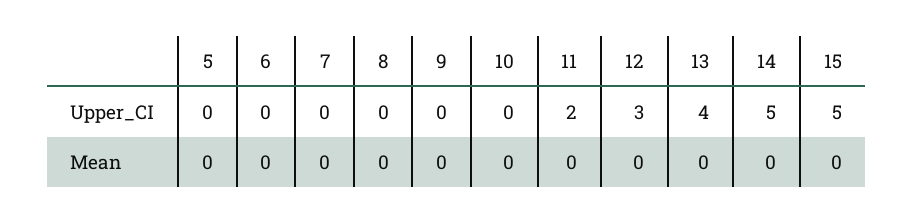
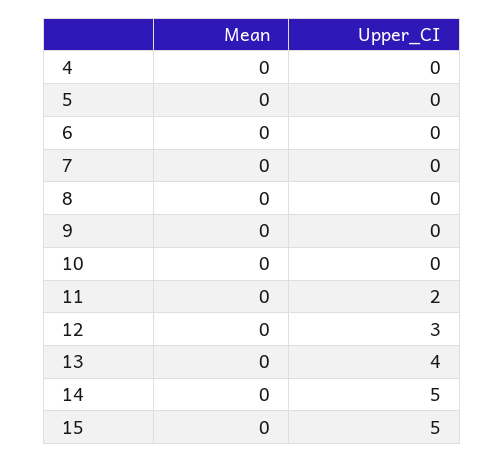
4, Mean: none -> 0
4, Upper_CI: none -> 0

